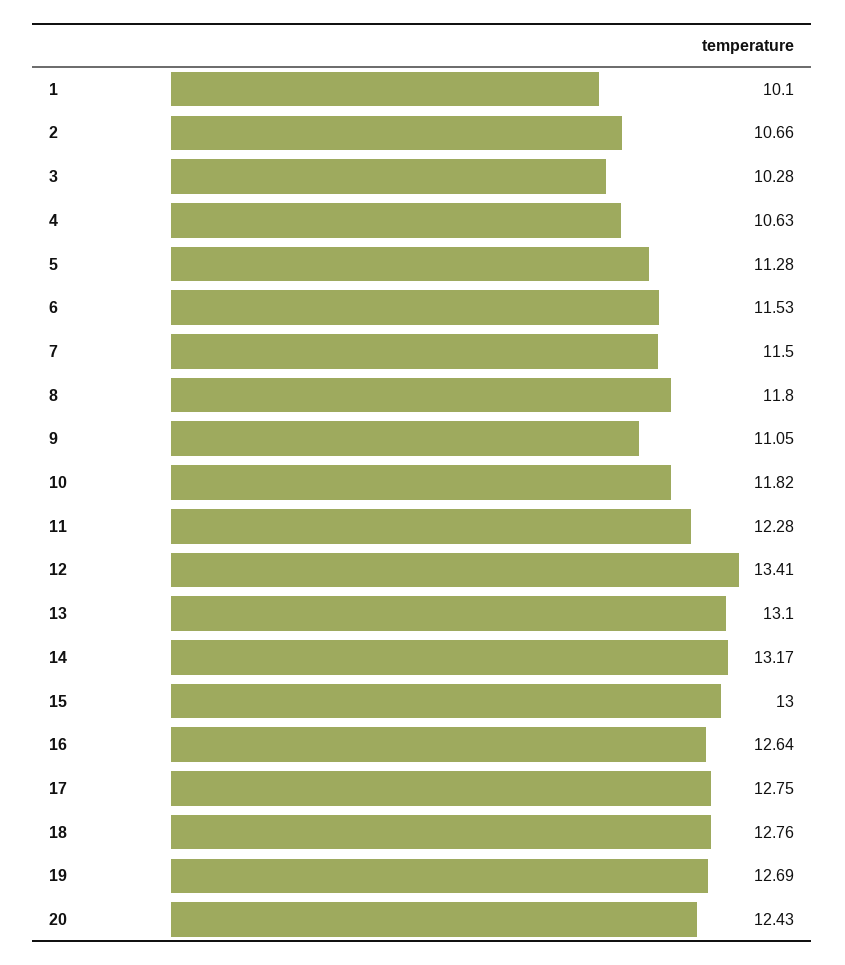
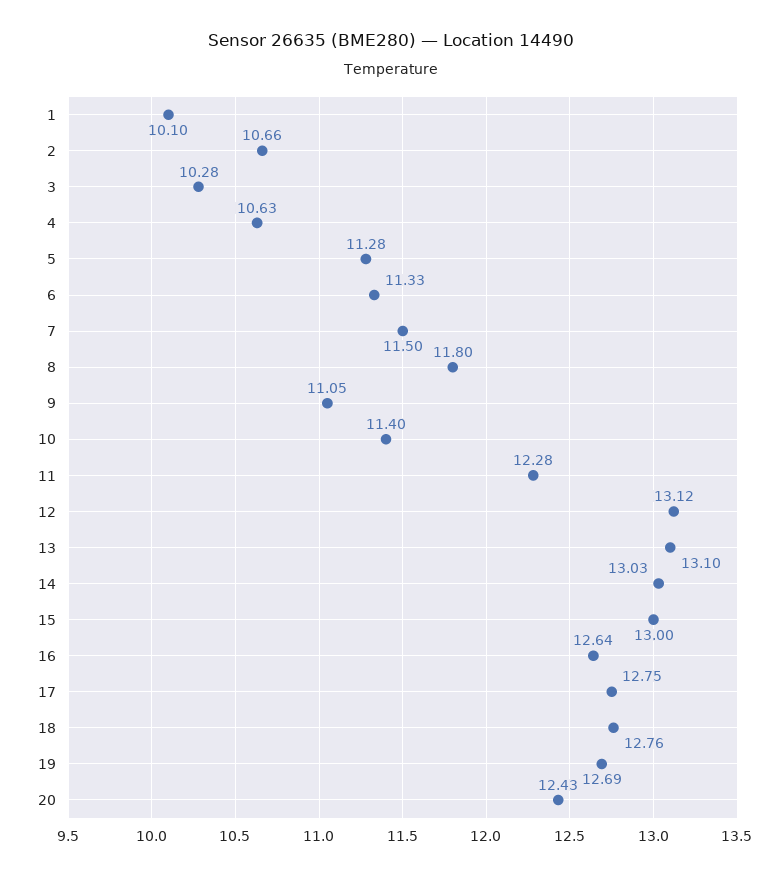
6: 11.53 -> 11.33
10: 11.82 -> 11.4
12: 13.41 -> 13.12
14: 13.17 -> 13.03

